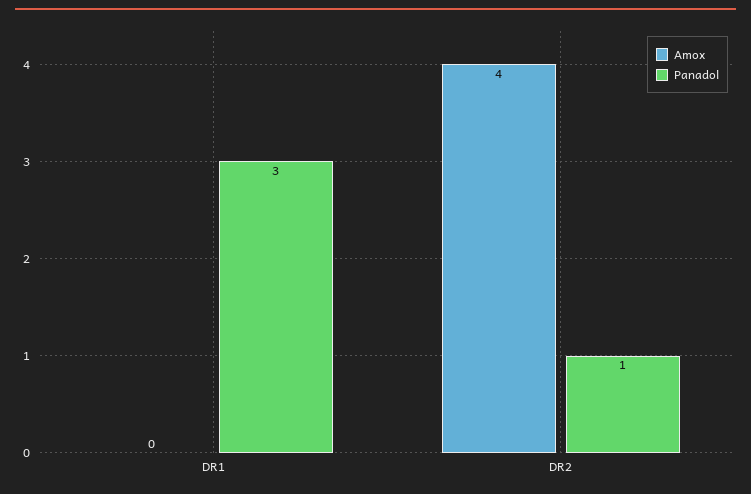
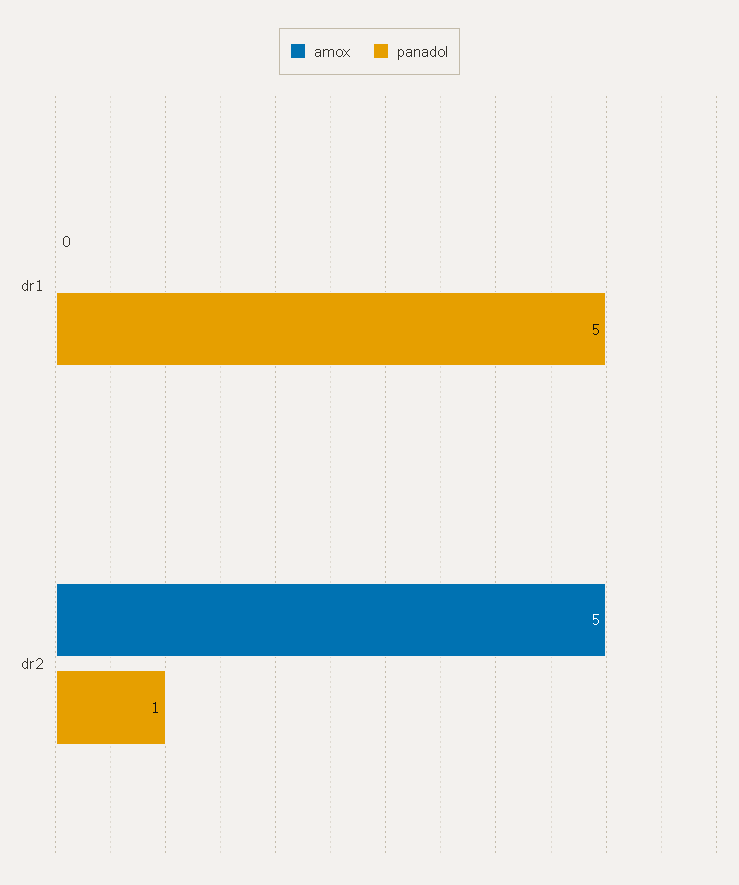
Panadol, DR1: 3 -> 5
Amox, DR2: 4 -> 5

